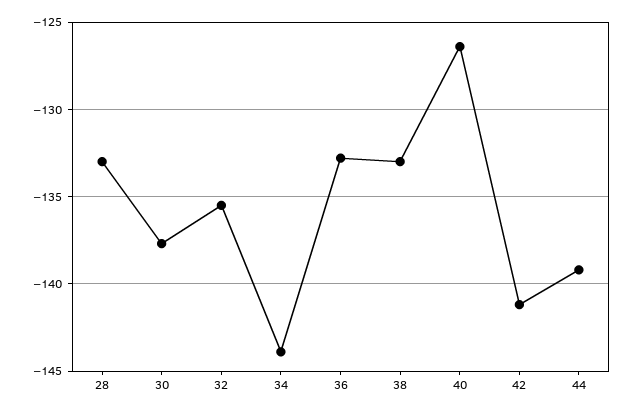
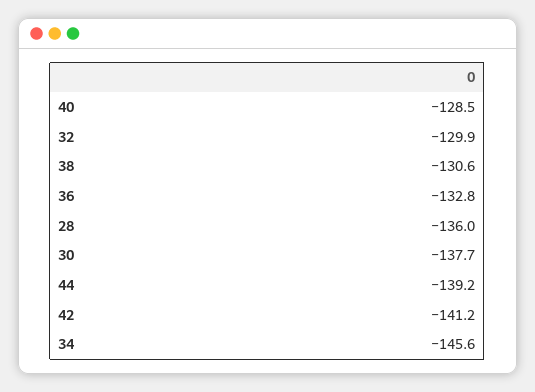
28: -133 -> -136
32: -135.5 -> -129.9
34: -144 -> -145.6
38: -133 -> -130.6
40: -126.5 -> -128.5

